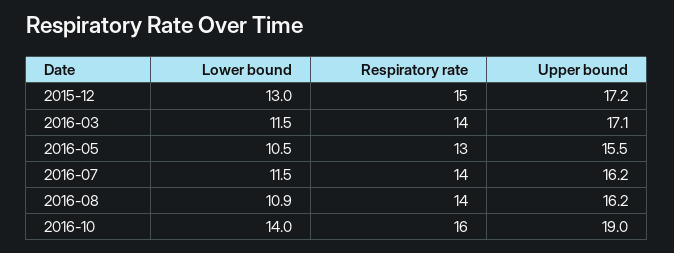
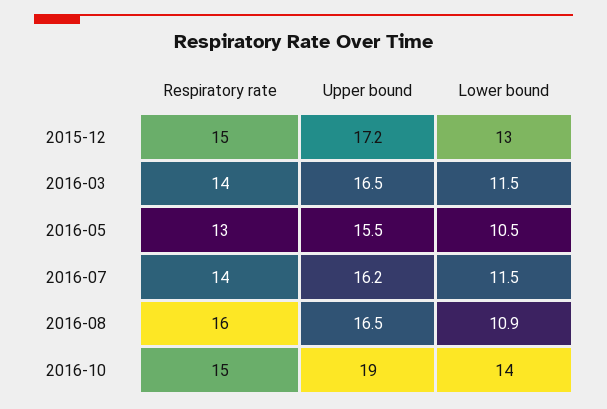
Upper bound, 2016-03: 17.1 -> 16.5
Respiratory rate, 2016-08: 14 -> 16
Upper bound, 2016-08: 16.2 -> 16.5
Respiratory rate, 2016-10: 16 -> 15

